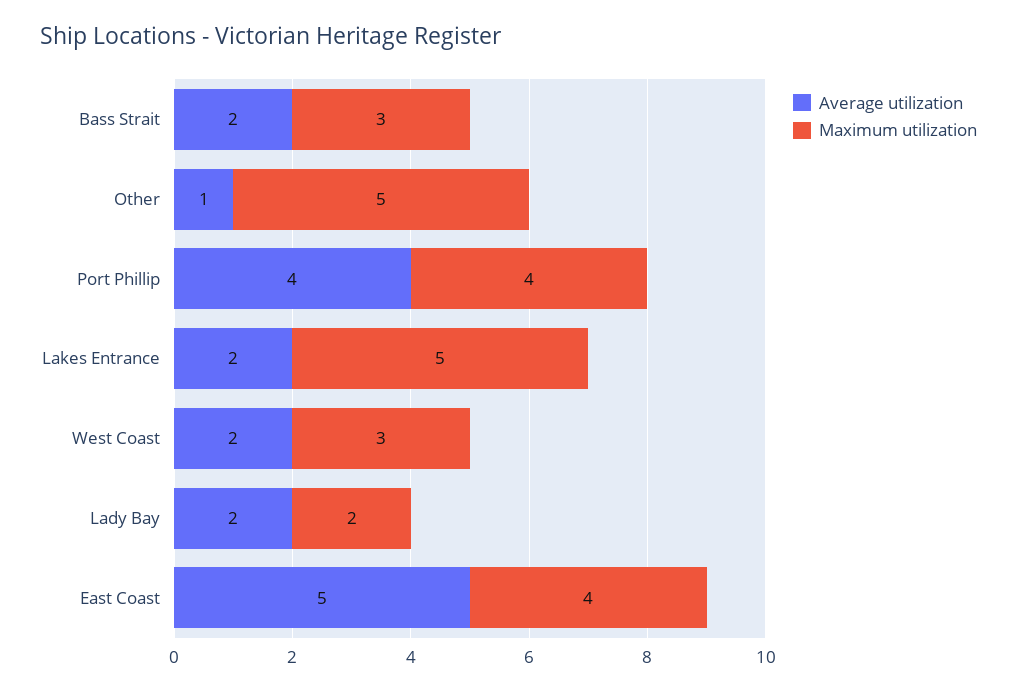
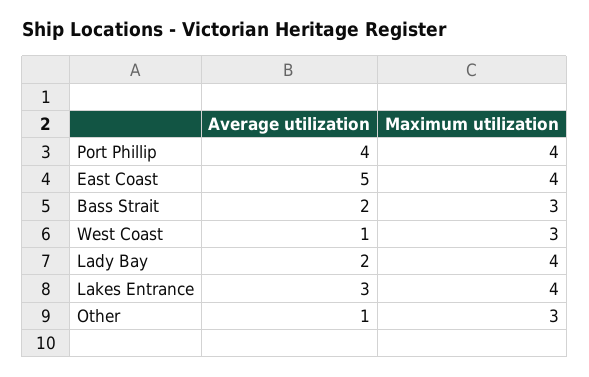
Maximum utilization, Other: 5 -> 3
Average utilization, Lakes Entrance: 2 -> 3
Maximum utilization, Lakes Entrance: 5 -> 4
Average utilization, West Coast: 2 -> 1
Maximum utilization, Lady Bay: 2 -> 4

